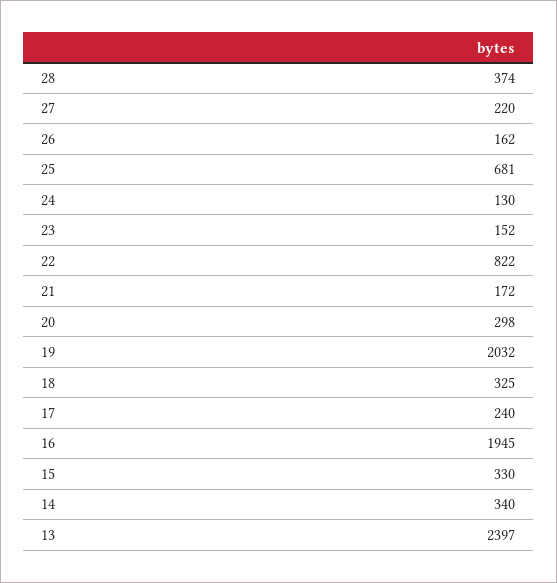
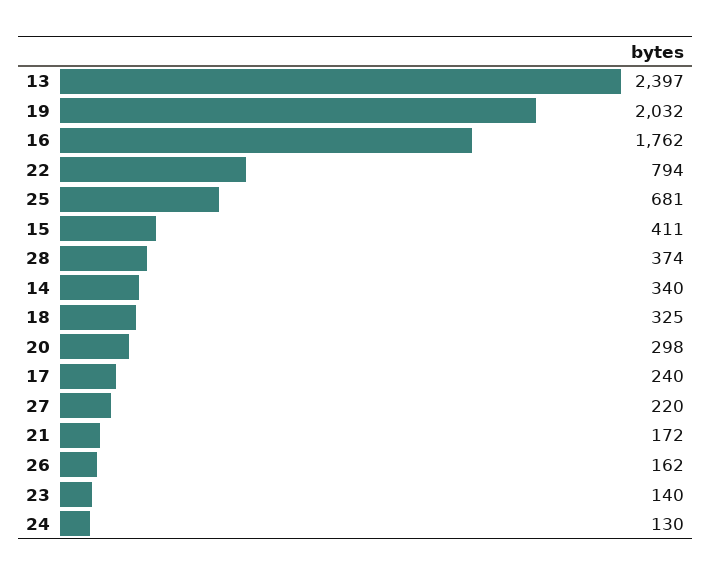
23: 152 -> 140
22: 822 -> 794
16: 1945 -> 1762
15: 330 -> 411

